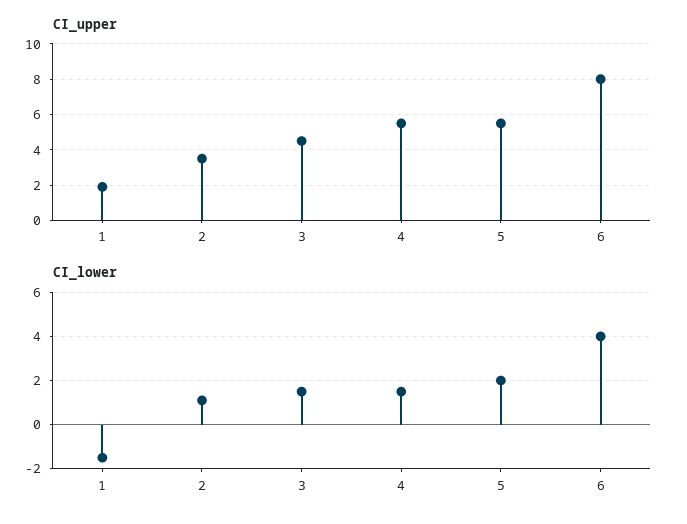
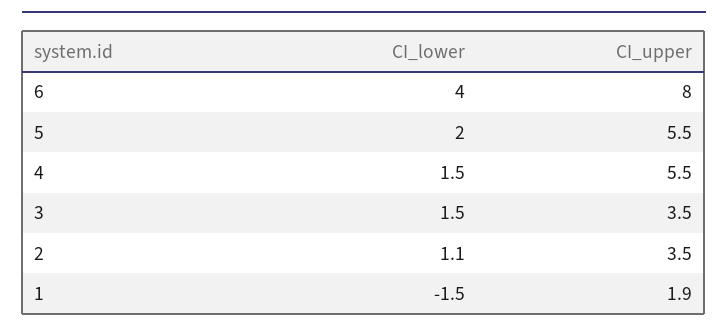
CI_upper, 3: 4.5 -> 3.5

